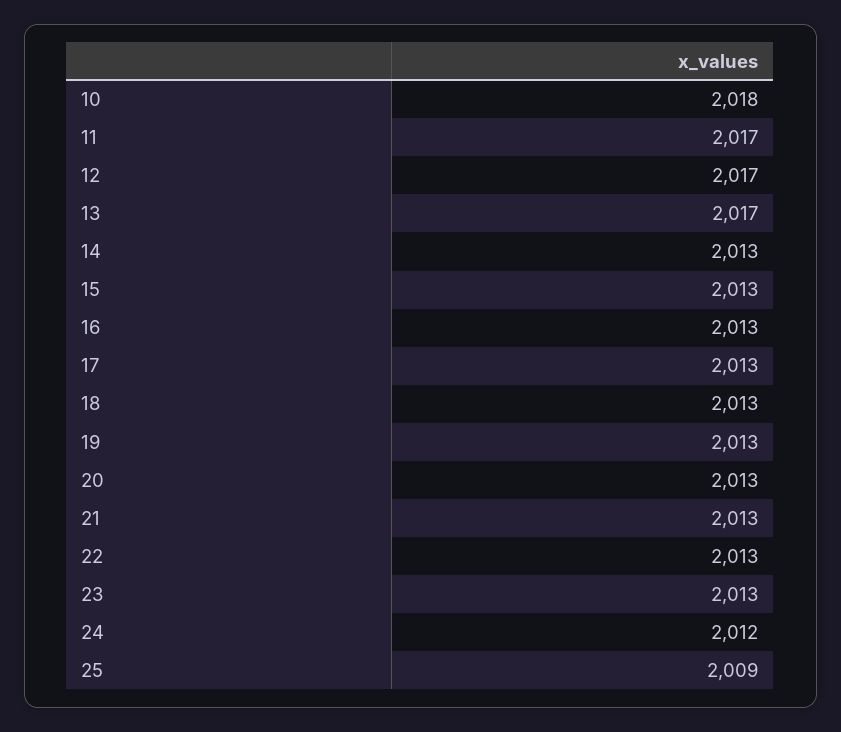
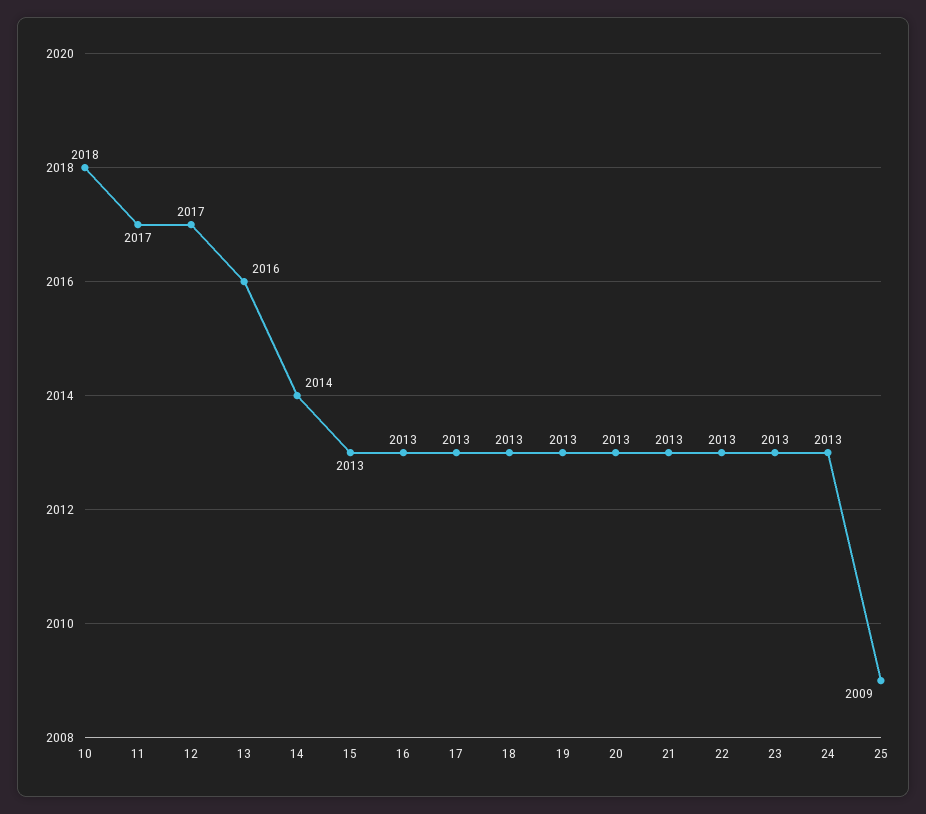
13: 2017 -> 2016
14: 2013 -> 2014
24: 2012 -> 2013

